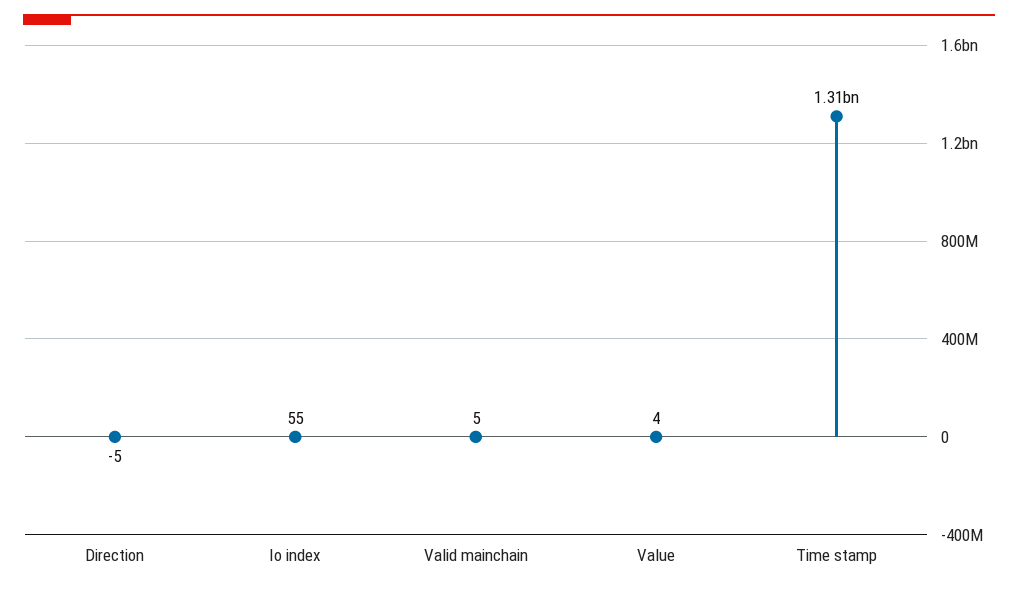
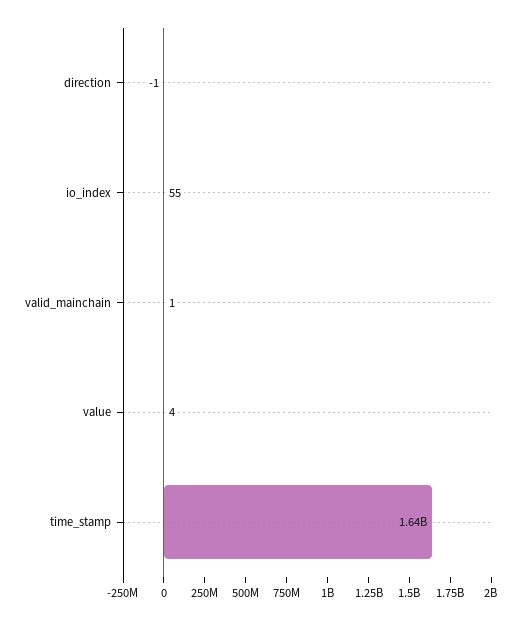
Direction: -5 -> -1
Valid mainchain: 5 -> 1
Time stamp: 1310000000 -> 1640000000

